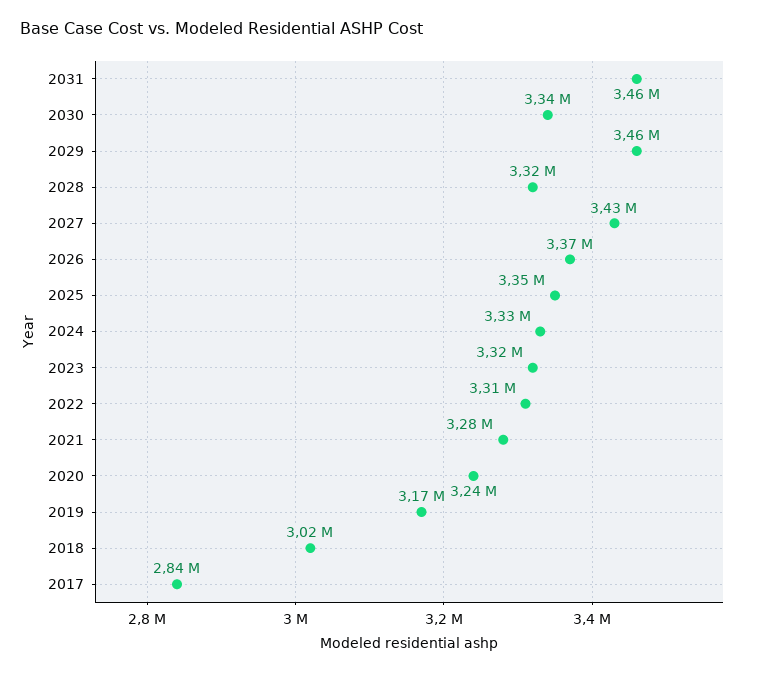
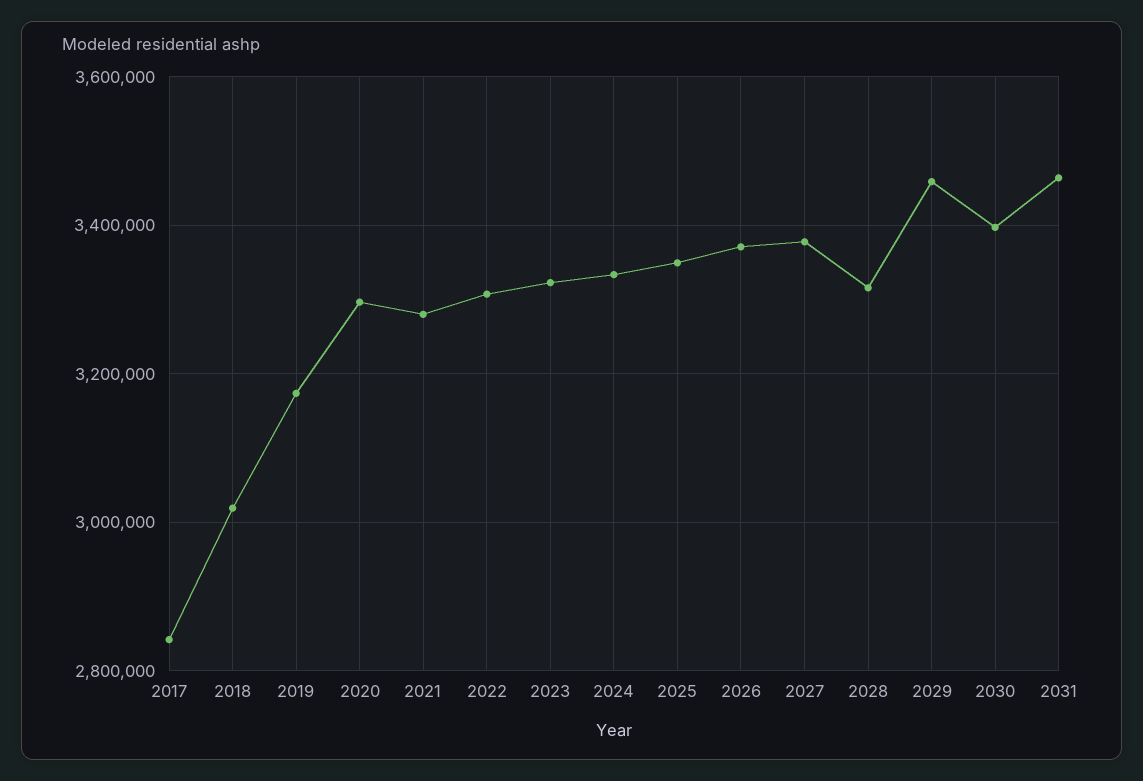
2030: 3340000 -> 3400000
2027: 3430000 -> 3380000
2020: 3240000 -> 3300000

